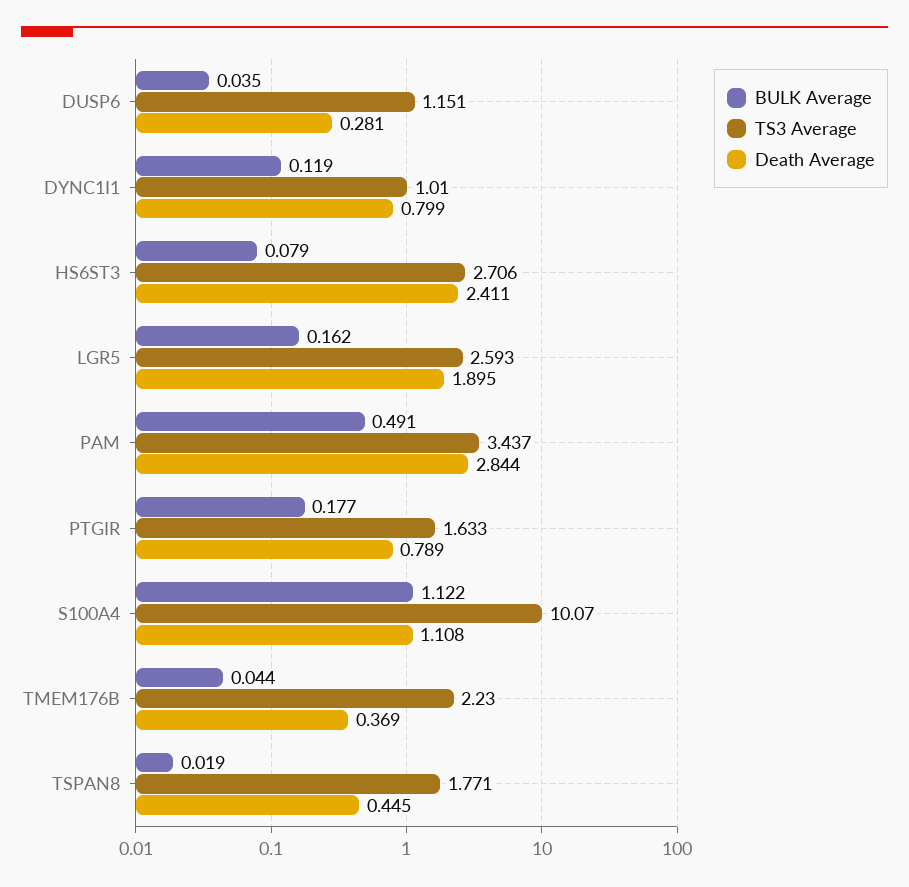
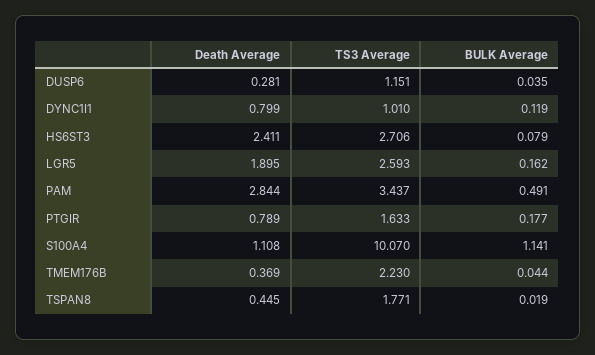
BULK Average, S100A4: 1.122 -> 1.141

